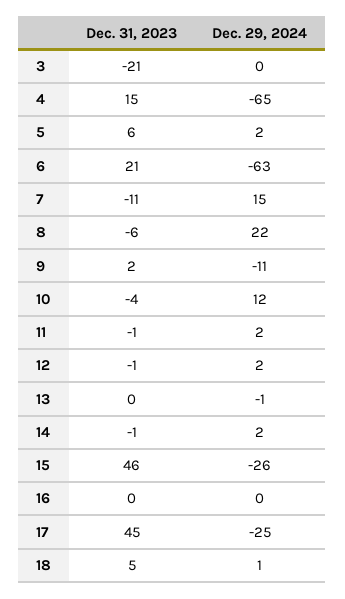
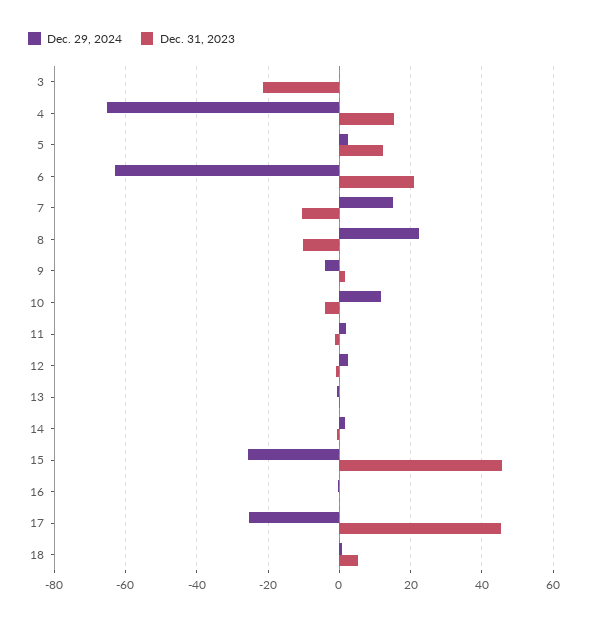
Dec. 31, 2023, 5: 6 -> 12
Dec. 31, 2023, 8: -6 -> -10
Dec. 29, 2024, 9: -11 -> -4

